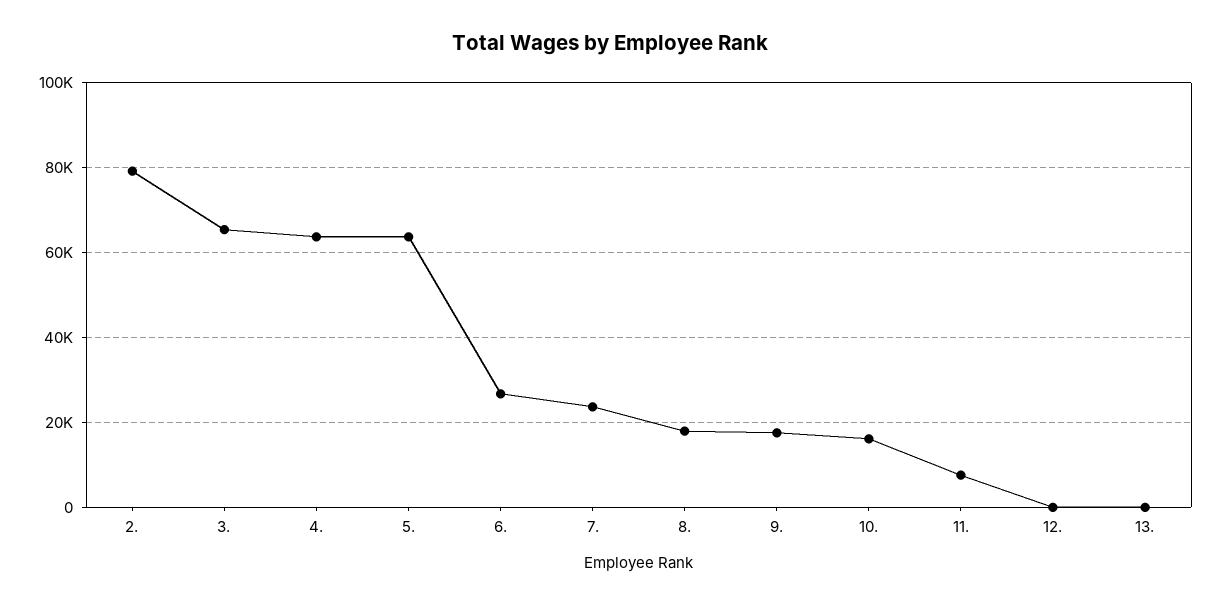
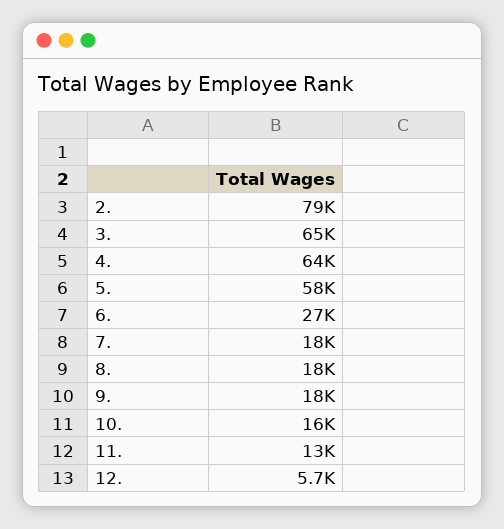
5.: 64000 -> 58000
7.: 24000 -> 18000
11.: 8000 -> 13000
12.: 0 -> 5700
13.: 0 -> none

